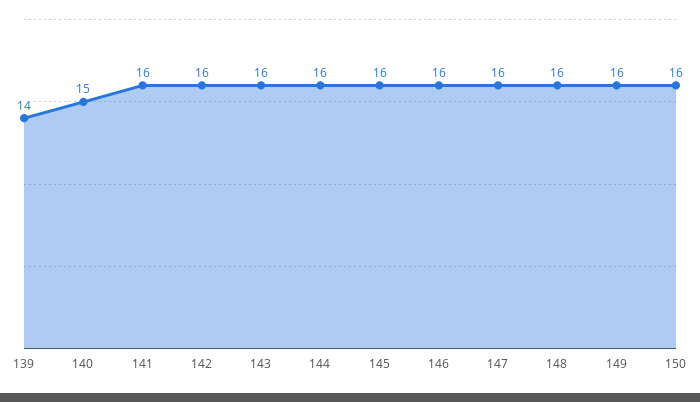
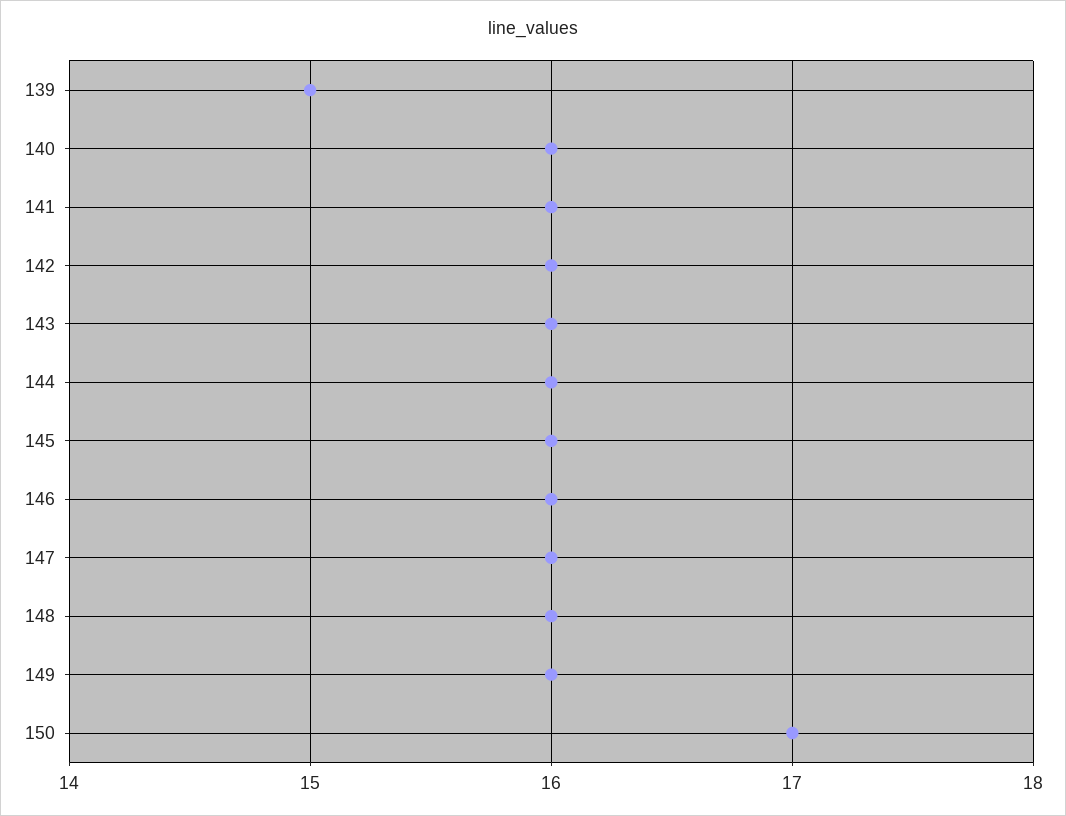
139: 14 -> 15
140: 15 -> 16
150: 16 -> 17

